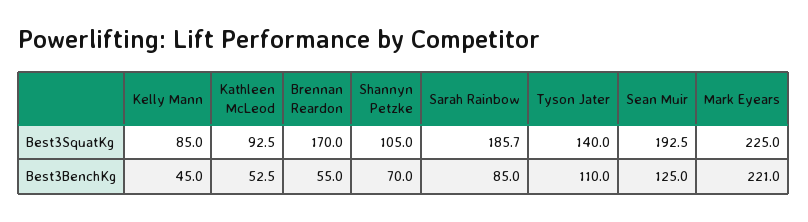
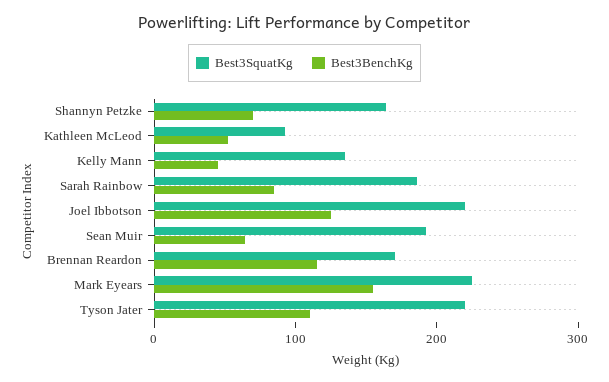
Best3SquatKg, Kelly Mann: 85 -> 140
Best3SquatKg, Shannyn Petzke: 105 -> 160
Best3SquatKg, Tyson Jater: 140 -> 220
Best3BenchKg, Brennan Reardon: 55 -> 120
Best3BenchKg, Sean Muir: 125 -> 60
Best3BenchKg, Mark Eyears: 221 -> 160
Best3SquatKg, Joel Ibbotson: none -> 220
Best3BenchKg, Joel Ibbotson: none -> 120

